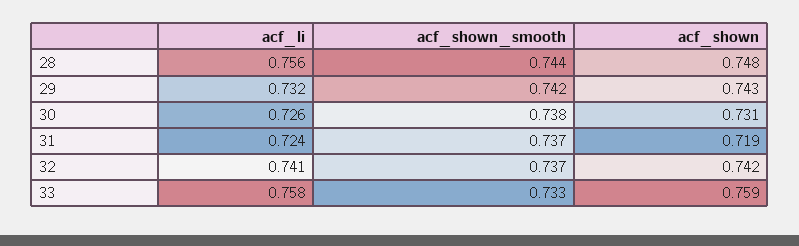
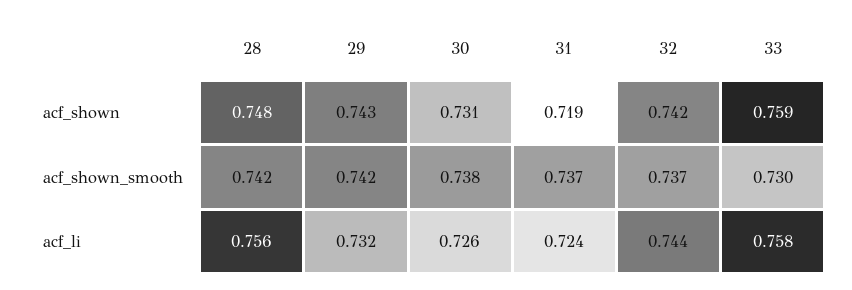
acf_shown_smooth, 28: 0.744 -> 0.742
acf_li, 32: 0.741 -> 0.744
acf_shown_smooth, 33: 0.733 -> 0.73

